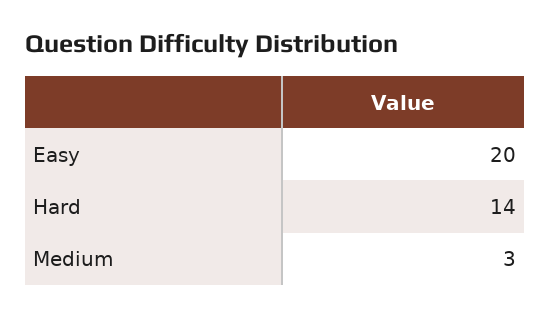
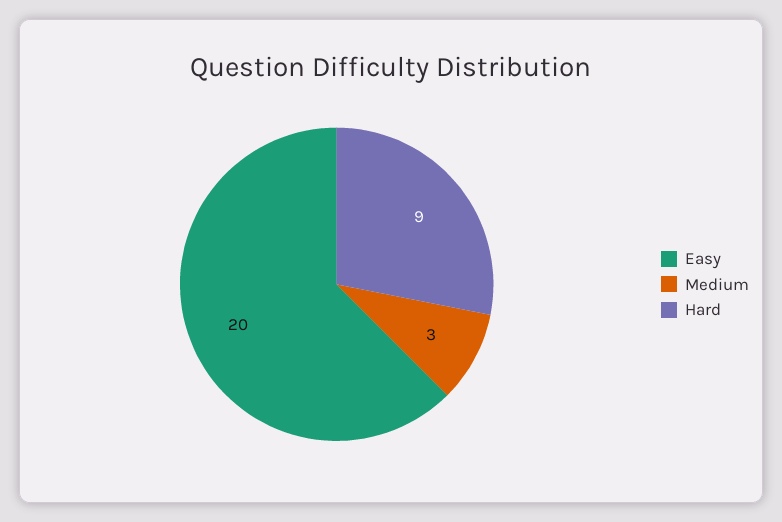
Hard: 14 -> 9

